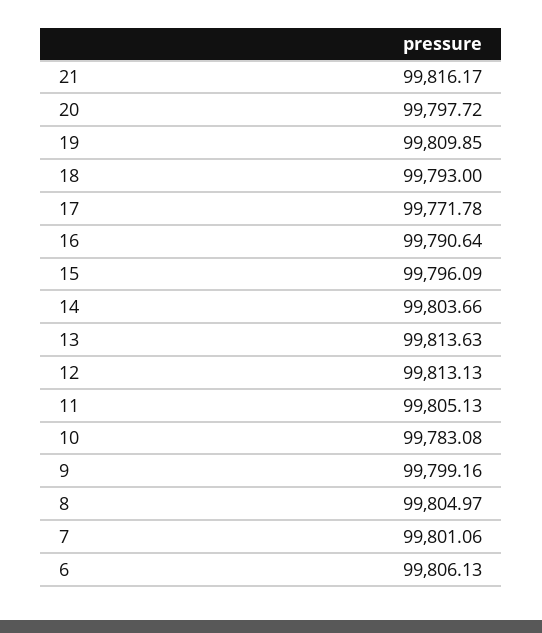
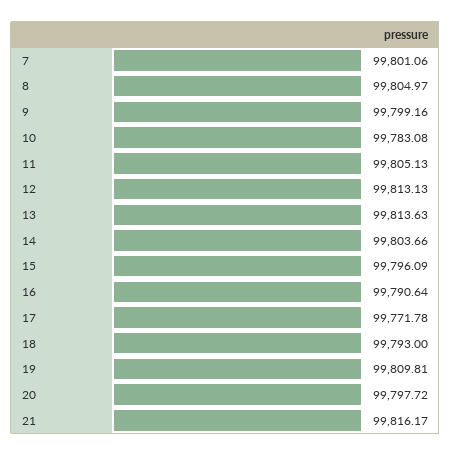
19: 99809.85 -> 99809.81
6: 99806.13 -> none

